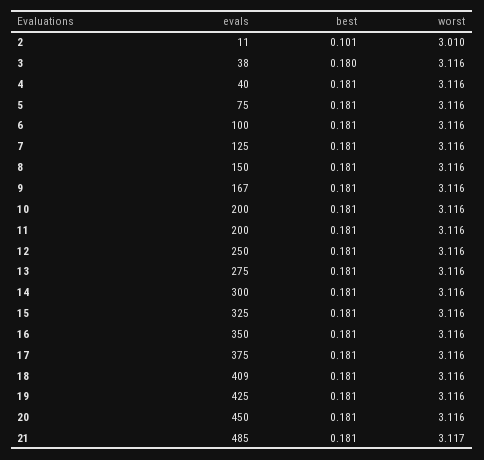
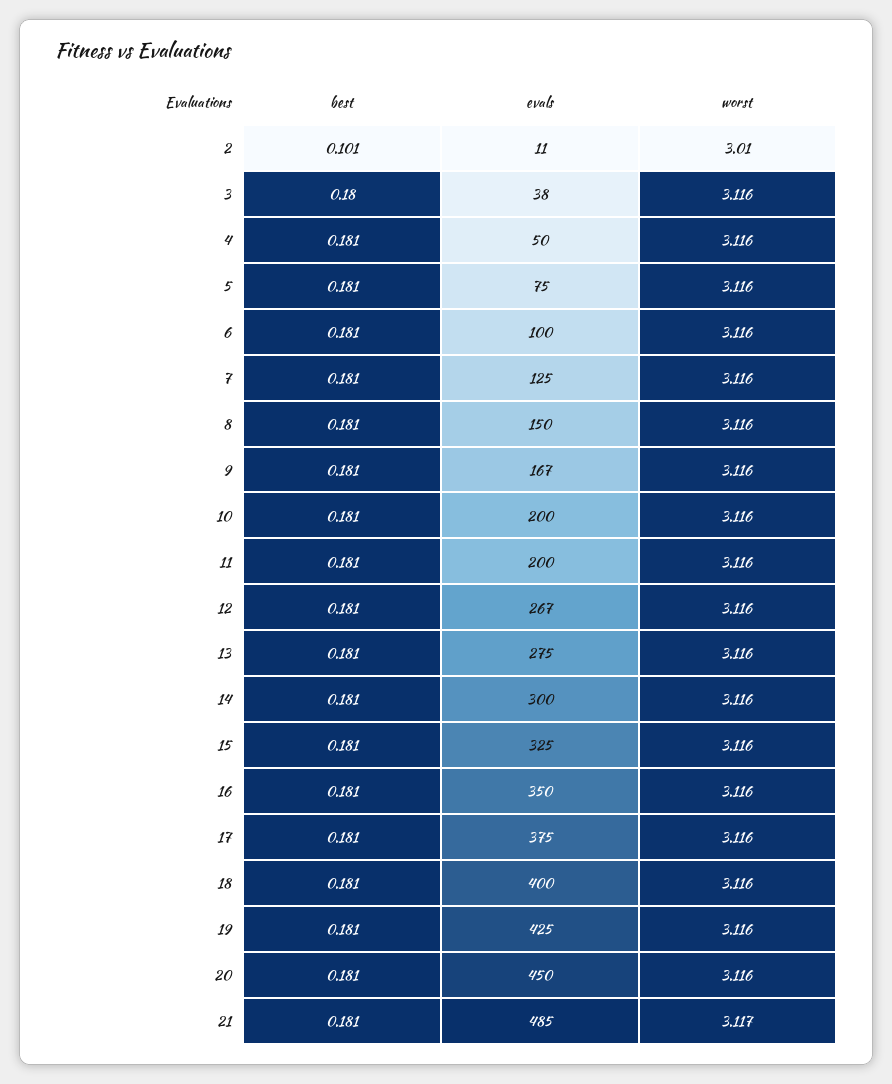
evals, 4: 40 -> 50
evals, 12: 250 -> 267
evals, 18: 409 -> 400

